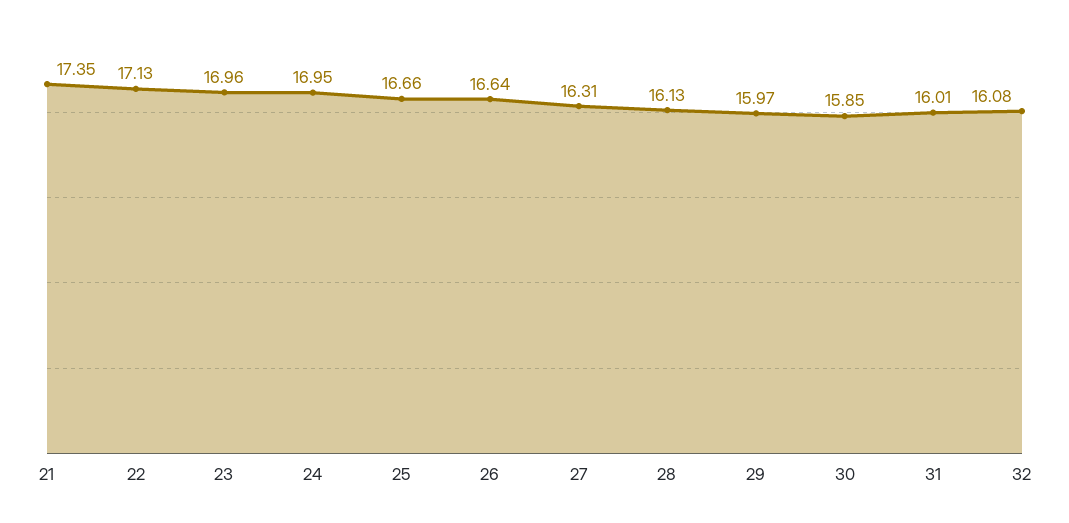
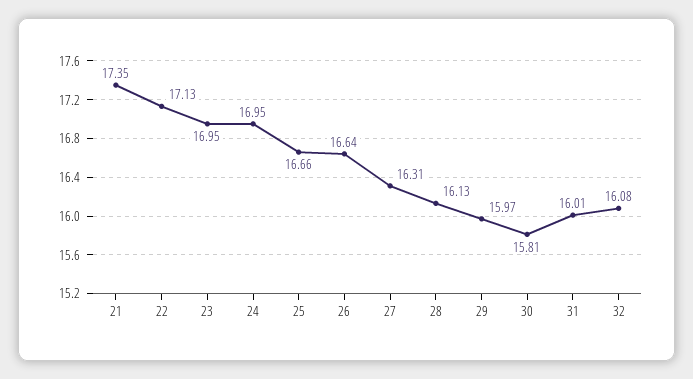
23: 16.96 -> 16.95
30: 15.85 -> 15.81

